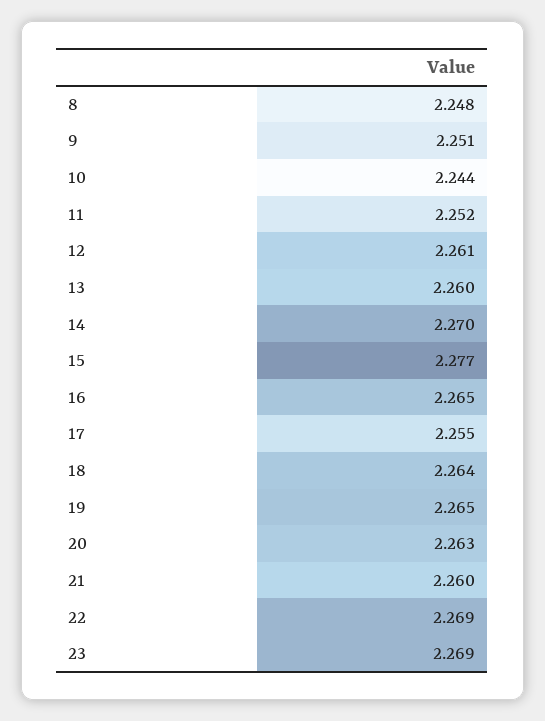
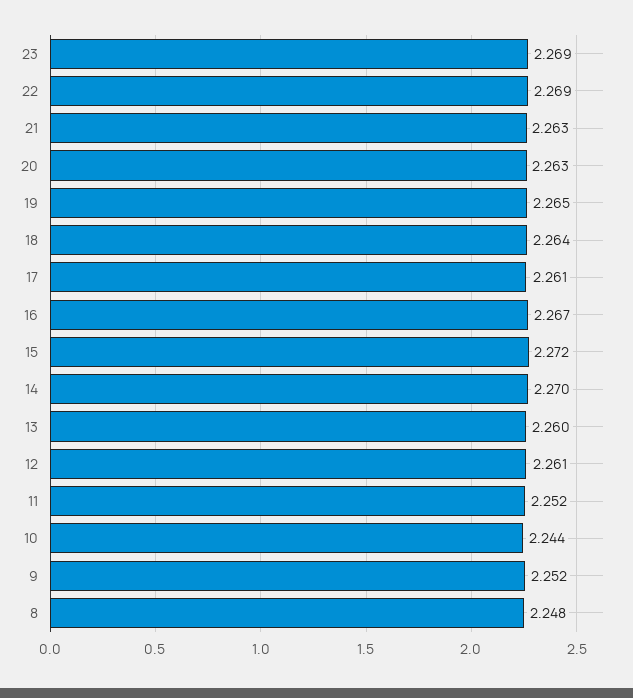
9: 2.251 -> 2.252
15: 2.277 -> 2.272
16: 2.265 -> 2.267
17: 2.255 -> 2.261
21: 2.26 -> 2.263

